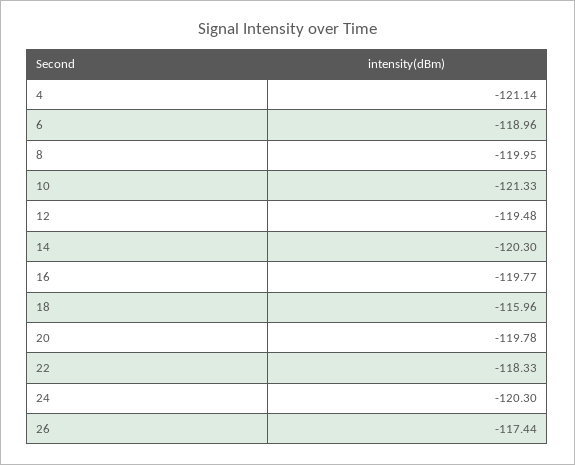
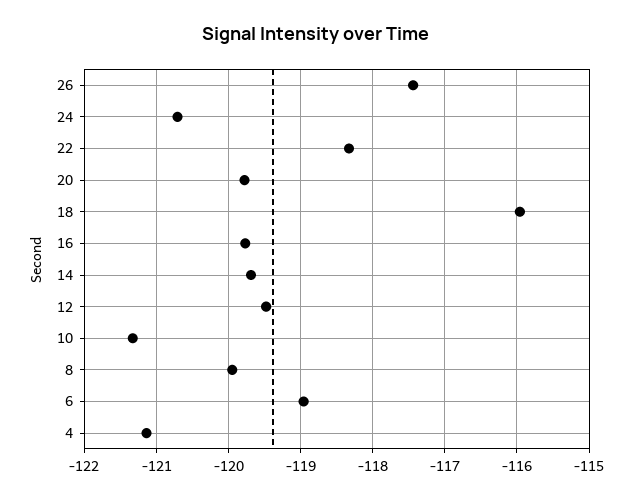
14: -120.3 -> -119.7
24: -120.3 -> -120.7

